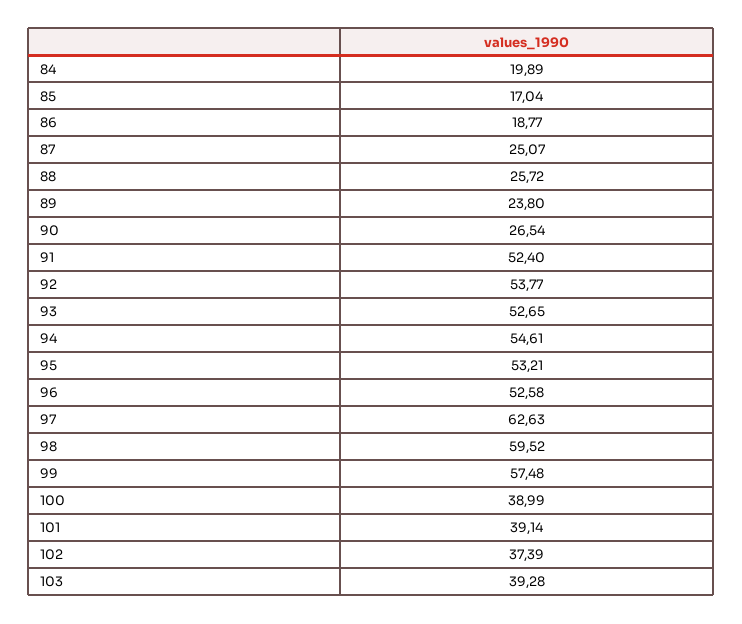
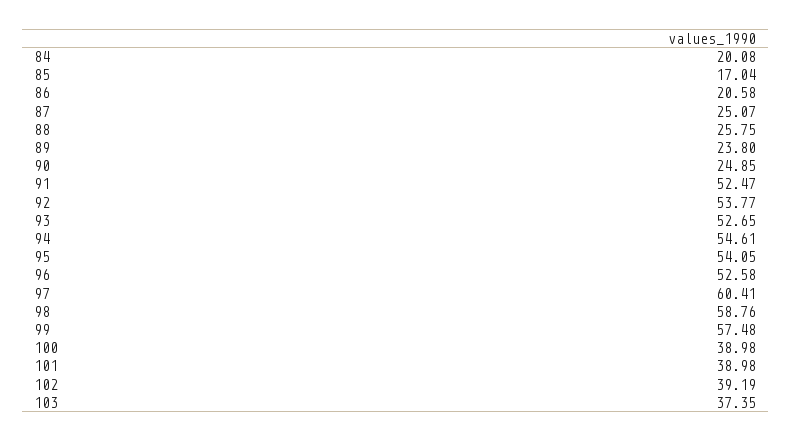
84: 19.89 -> 20.08
86: 18.77 -> 20.58
88: 25.72 -> 25.75
90: 26.54 -> 24.85
91: 52.4 -> 52.47
95: 53.21 -> 54.05
97: 62.63 -> 60.41
98: 59.52 -> 58.76
100: 38.99 -> 38.98
101: 39.14 -> 38.98
102: 37.39 -> 39.19
103: 39.28 -> 37.35

